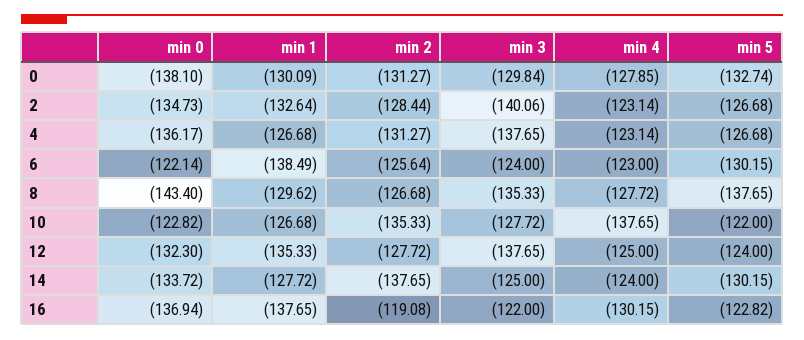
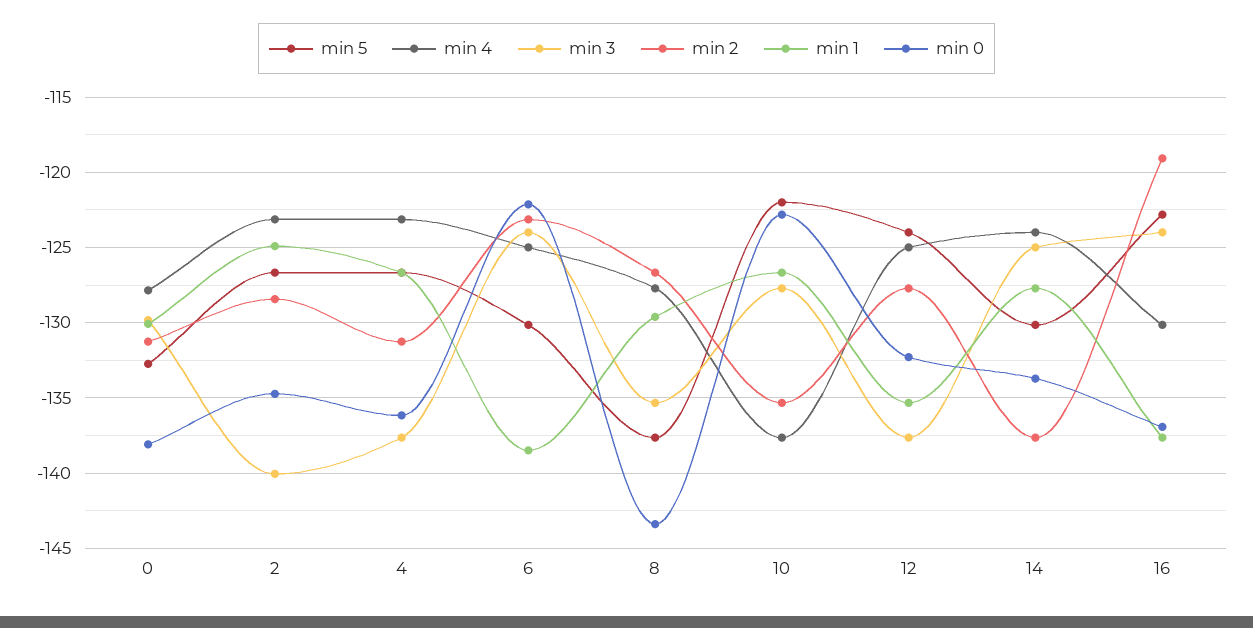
min 1, 2: -132.64 -> -125
min 2, 6: -125.64 -> -123
min 4, 6: -123 -> -125
min 3, 16: -122 -> -124

